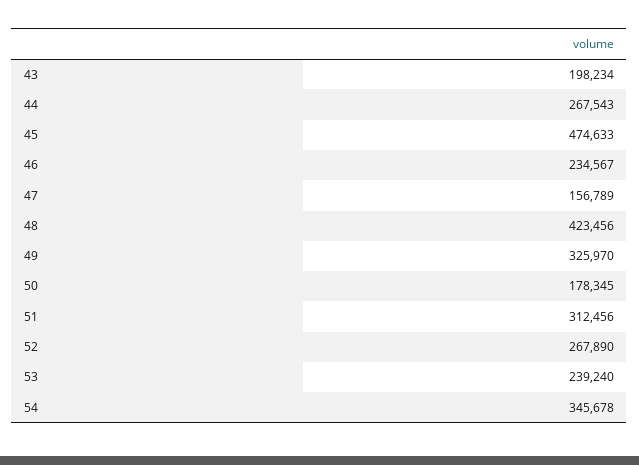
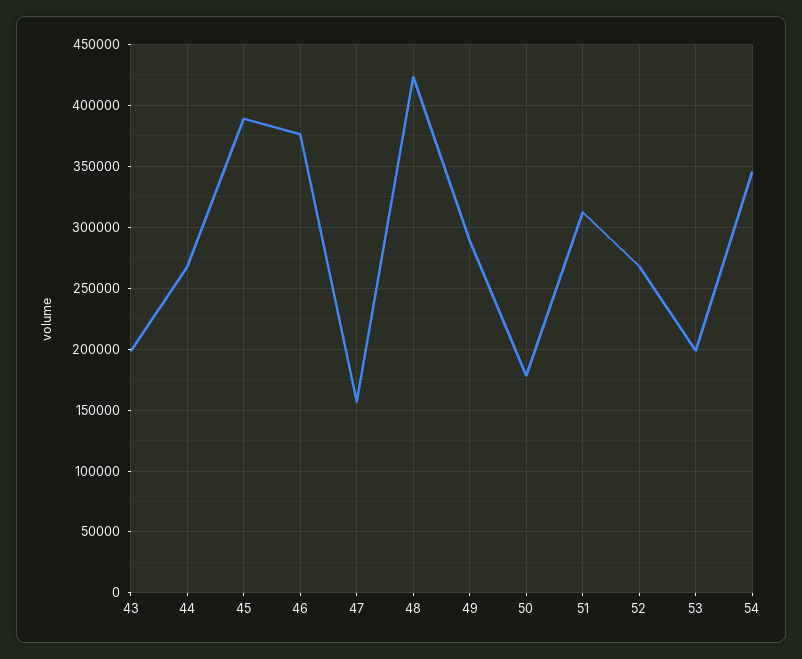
45: 474633 -> 390000
46: 234567 -> 375000
49: 325970 -> 290000
53: 239240 -> 200000

